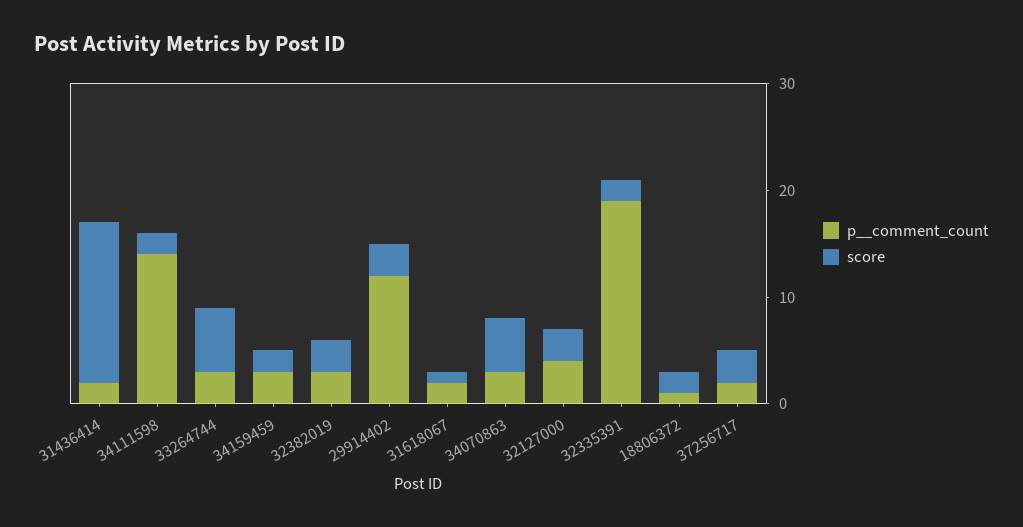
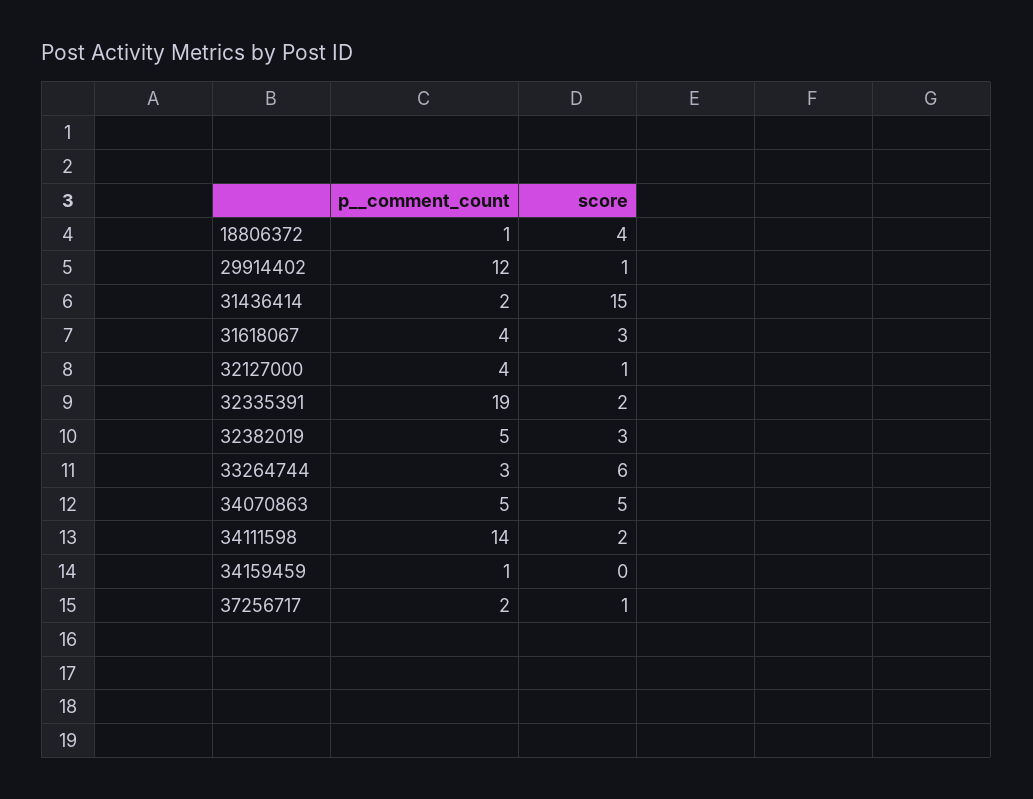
p__comment_count, 34159459: 3 -> 1
score, 34159459: 2 -> 0
p__comment_count, 32382019: 3 -> 5
score, 29914402: 3 -> 1
p__comment_count, 31618067: 2 -> 4
score, 31618067: 1 -> 3
p__comment_count, 34070863: 3 -> 5
score, 32127000: 3 -> 1
score, 18806372: 2 -> 4
score, 37256717: 3 -> 1

